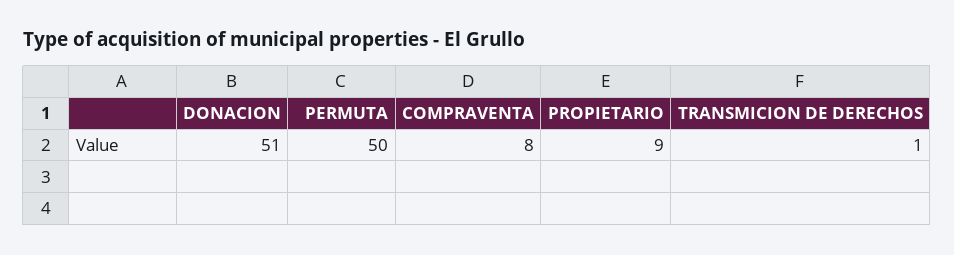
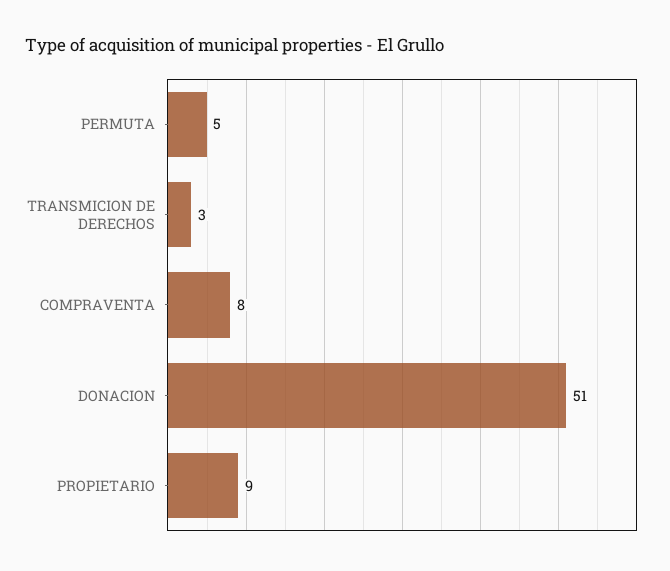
PERMUTA: 50 -> 5
TRANSMICION DE DERECHOS: 1 -> 3

